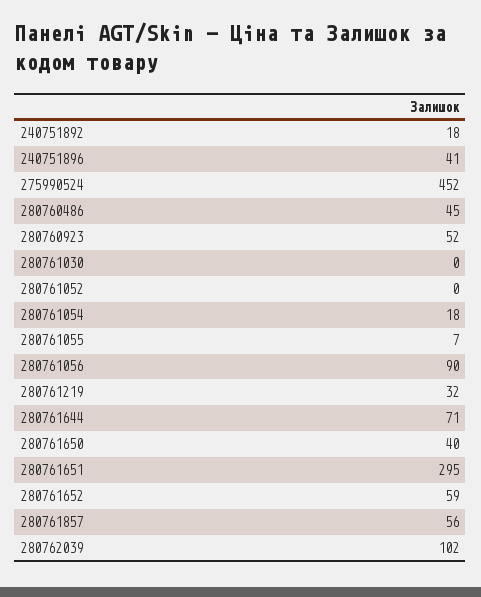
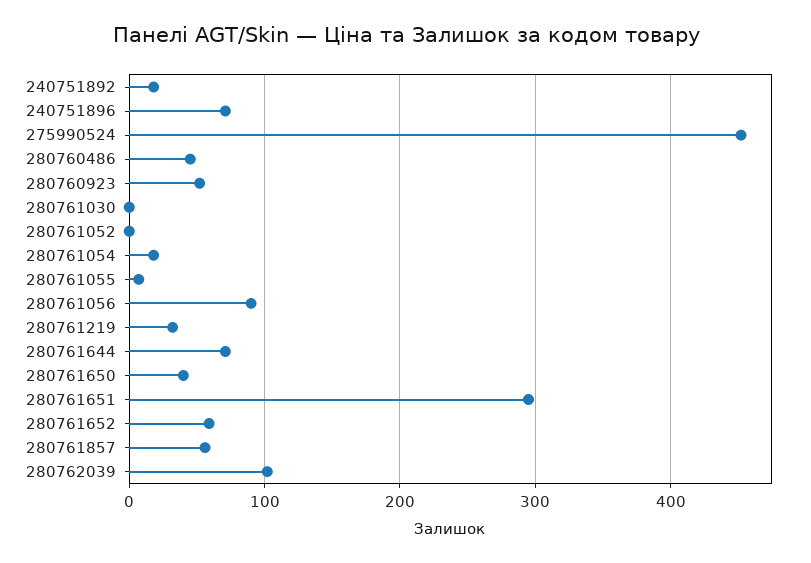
240751896: 41 -> 70

